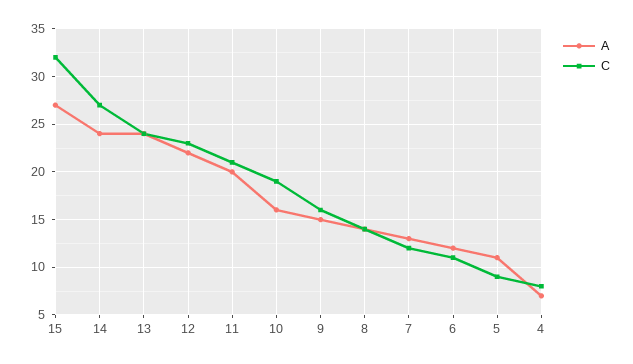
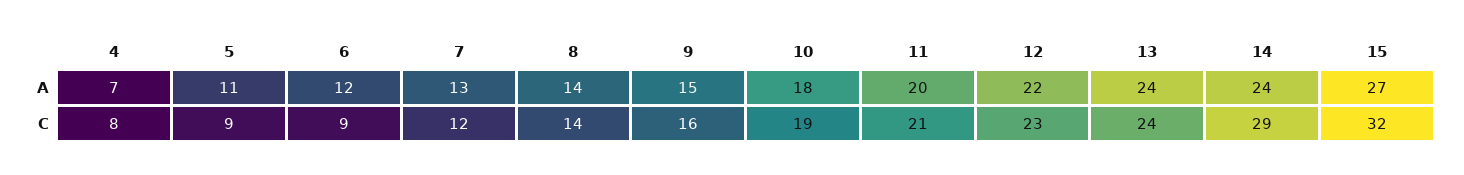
C, 14: 27 -> 29
A, 10: 16 -> 18
C, 6: 11 -> 9

